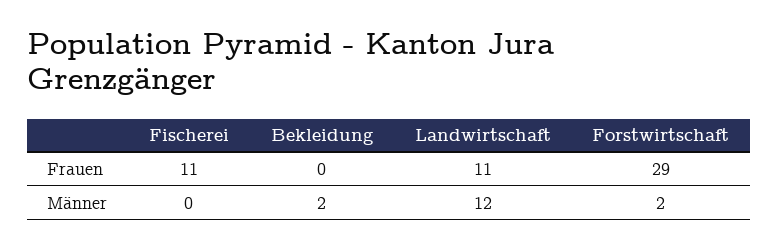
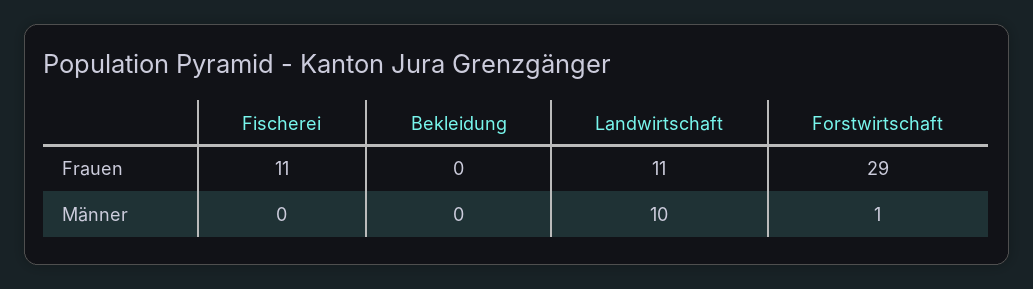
Bekleidung, Männer: 2 -> 0
Landwirtschaft, Männer: 12 -> 10
Forstwirtschaft, Männer: 2 -> 1

